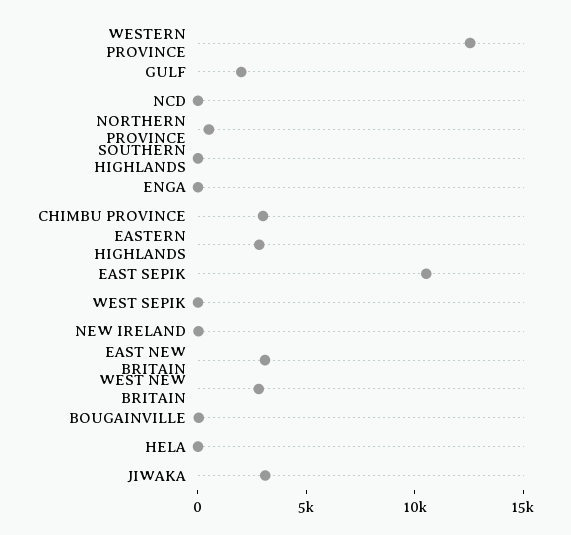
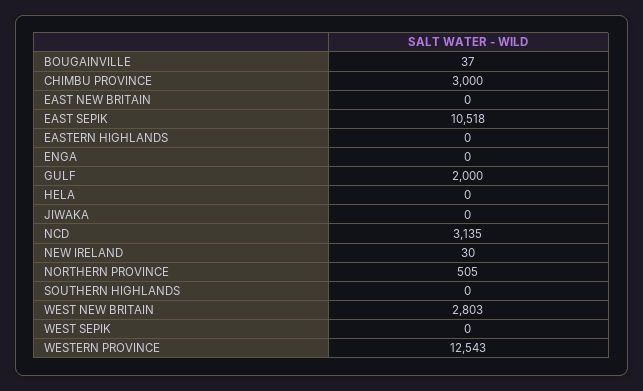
NCD: 0 -> 3135
EASTERN HIGHLANDS: 3000 -> 0
EAST NEW BRITAIN: 3000 -> 0
JIWAKA: 3000 -> 0

